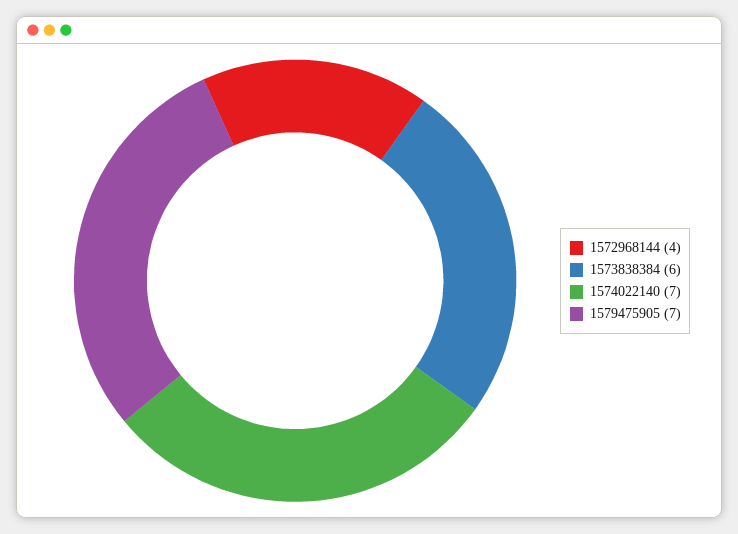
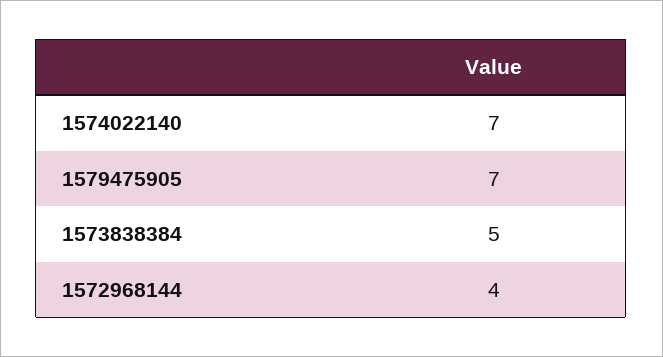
1573838384: 6 -> 5

